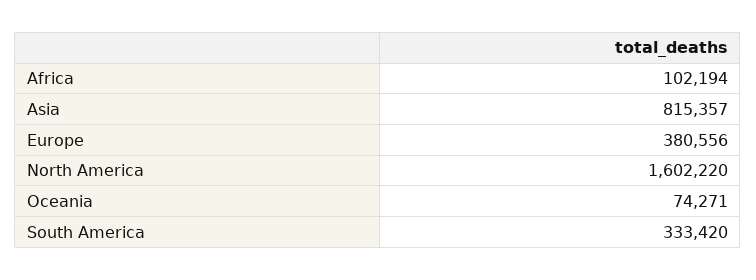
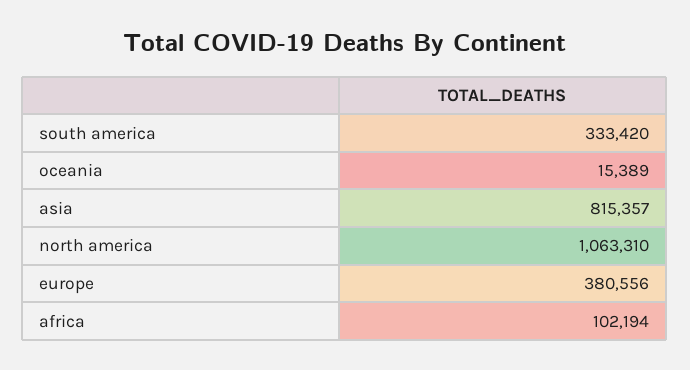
North America: 1602220 -> 1063310
Oceania: 74271 -> 15389

